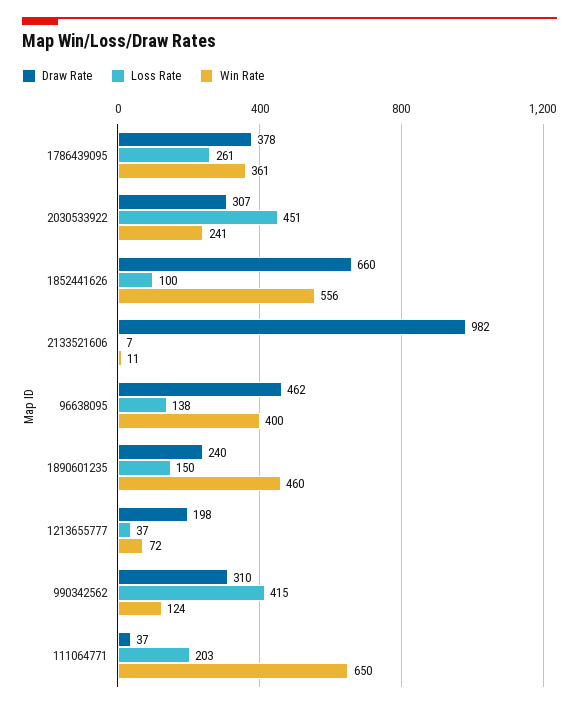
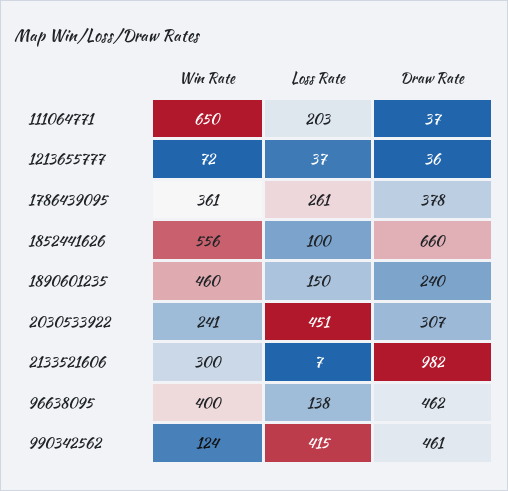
Win Rate, 2133521606: 11 -> 300
Draw Rate, 1213655777: 198 -> 36
Draw Rate, 990342562: 310 -> 461

